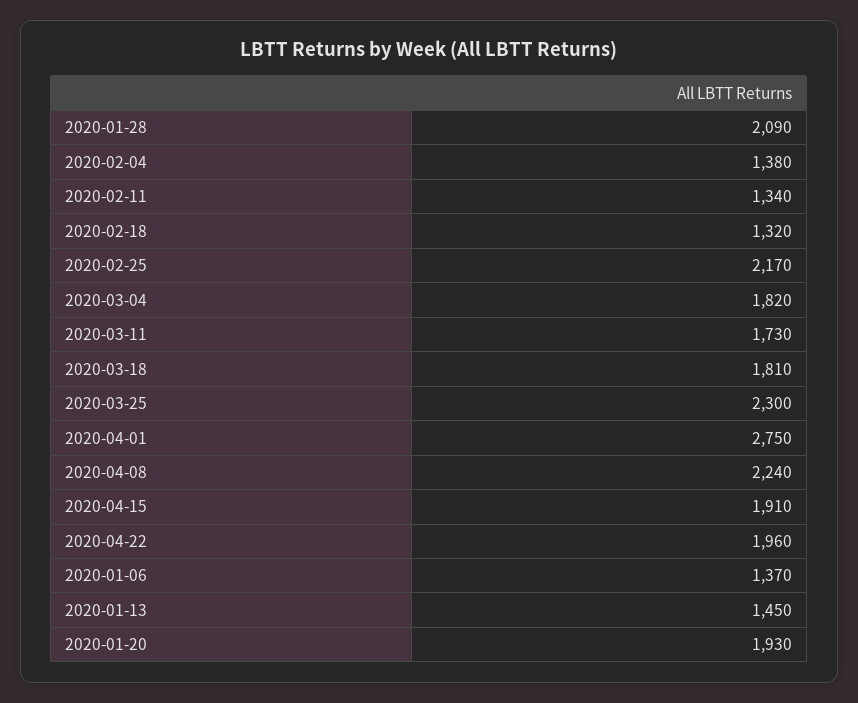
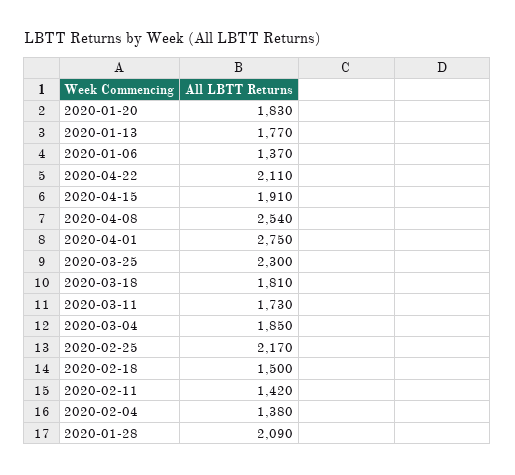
2020-02-11: 1340 -> 1420
2020-02-18: 1320 -> 1500
2020-03-04: 1820 -> 1850
2020-04-08: 2240 -> 2540
2020-04-22: 1960 -> 2110
2020-01-13: 1450 -> 1770
2020-01-20: 1930 -> 1830

